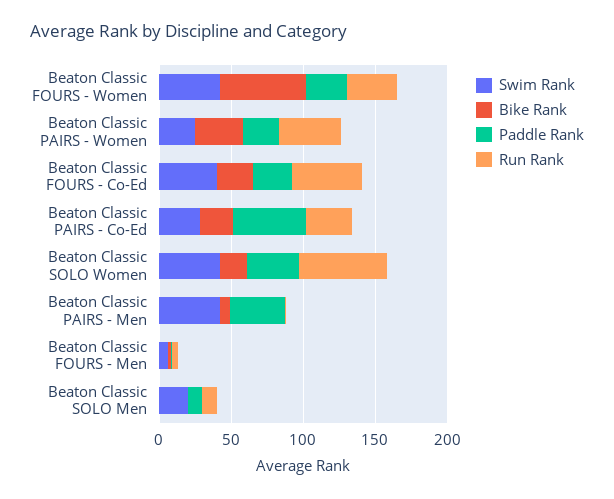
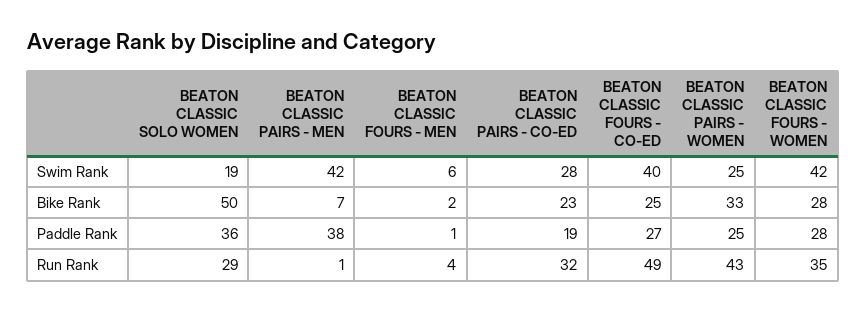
Bike Rank, Beaton Classic FOURS - Women: 60 -> 28
Paddle Rank, Beaton Classic PAIRS - Co-Ed: 50 -> 19
Swim Rank, Beaton Classic SOLO Women: 40 -> 19
Bike Rank, Beaton Classic SOLO Women: 20 -> 50
Run Rank, Beaton Classic SOLO Women: 60 -> 29
Swim Rank, Beaton Classic SOLO Men: 20 -> none
Bike Rank, Beaton Classic SOLO Men: 0 -> none
Paddle Rank, Beaton Classic SOLO Men: 10 -> none
Run Rank, Beaton Classic SOLO Men: 10 -> none

